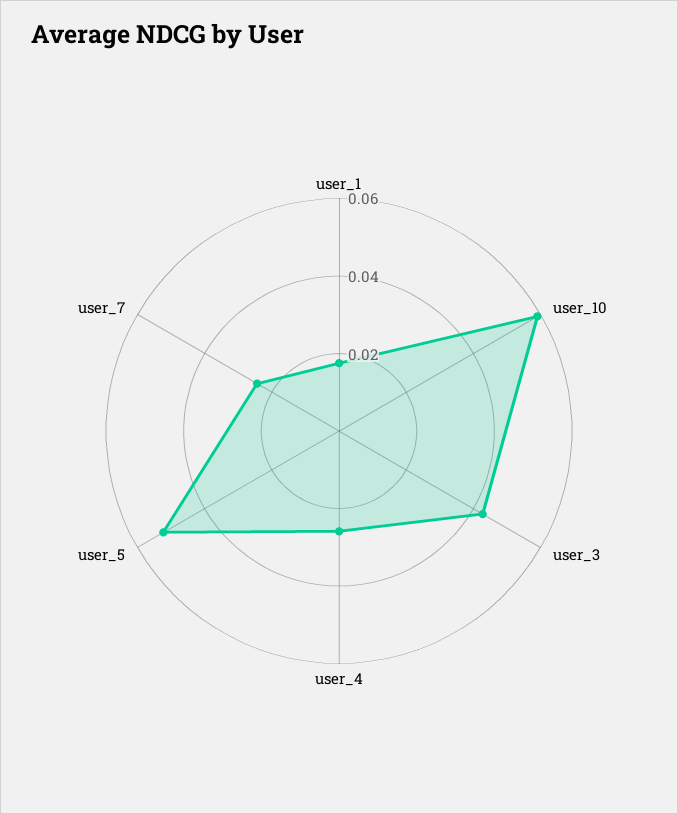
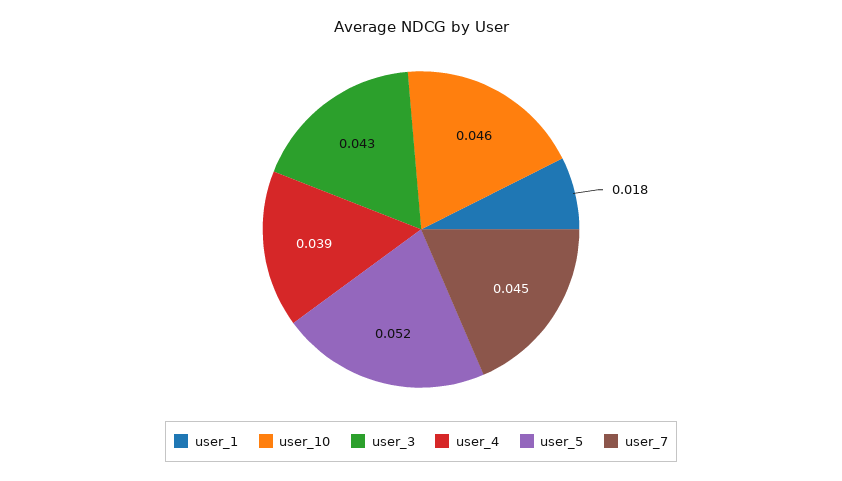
user_10: 0.06 -> 0.046
user_4: 0.025 -> 0.039
user_7: 0.025 -> 0.045

